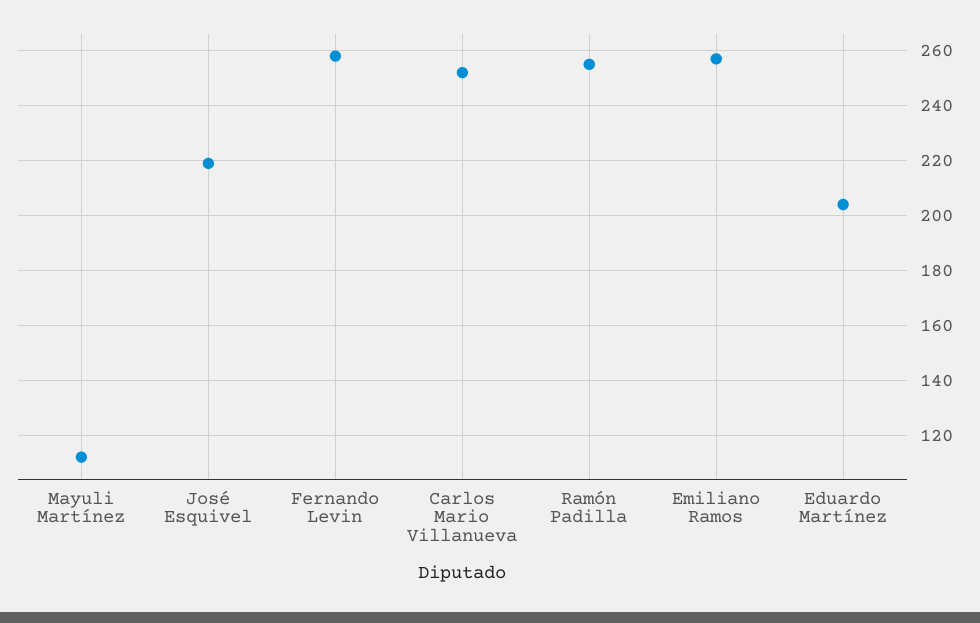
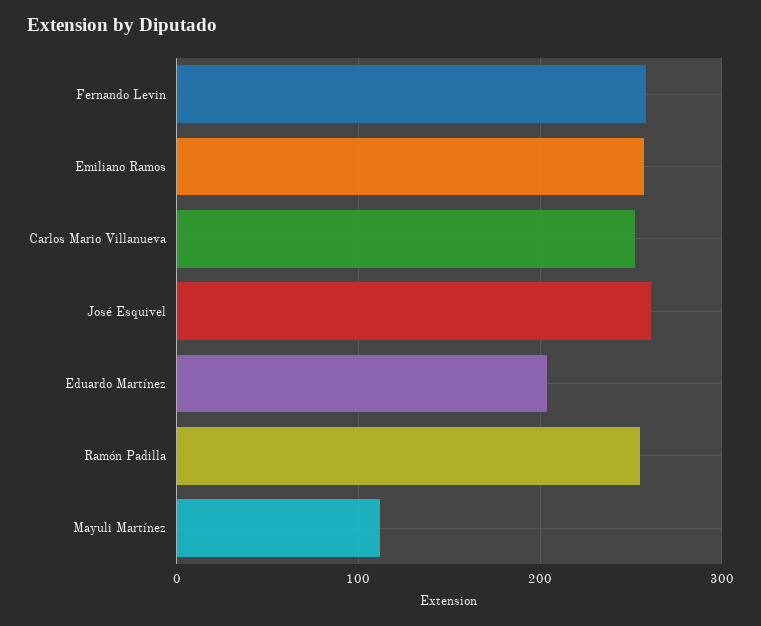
José Esquivel: 220 -> 260

